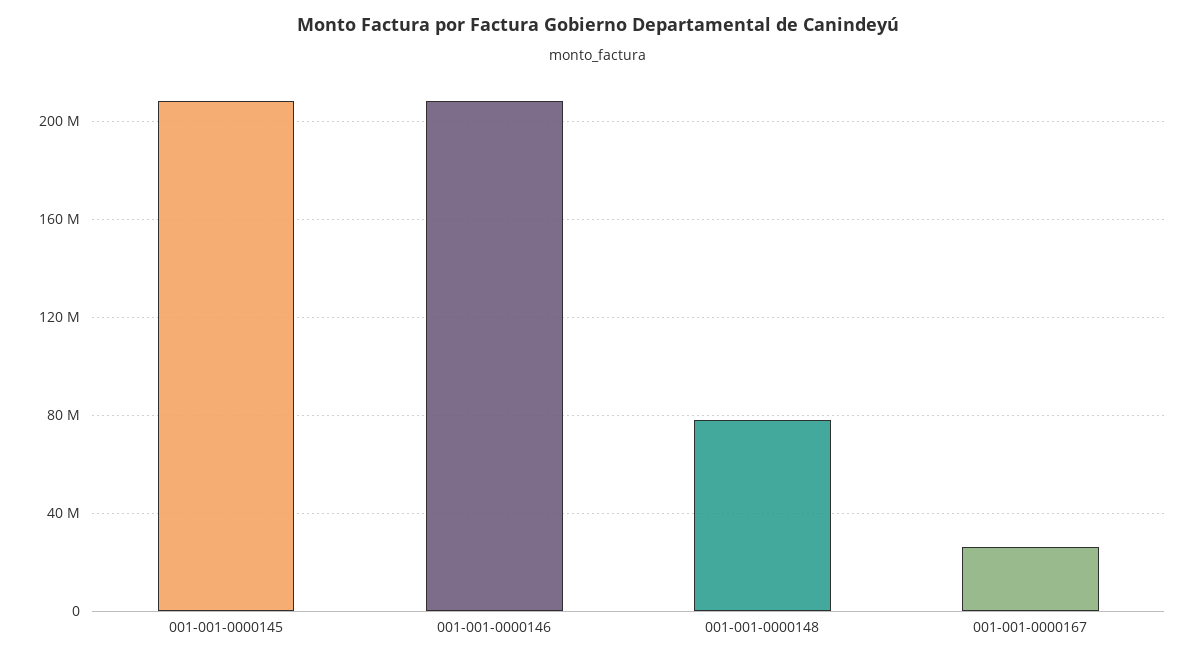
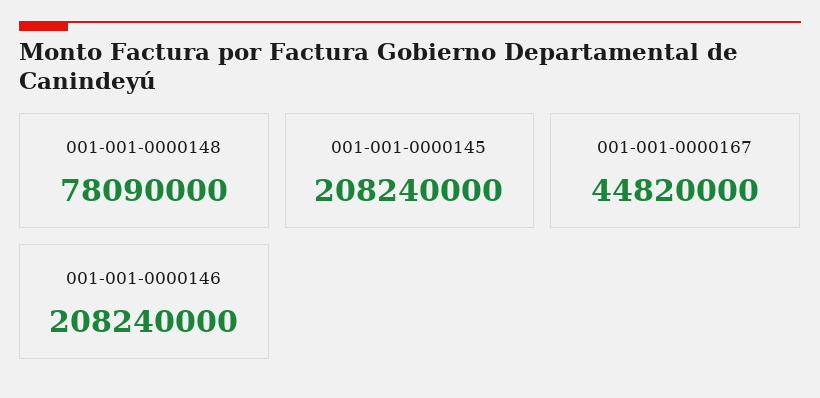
001-001-0000167: 25000000 -> 44820000

